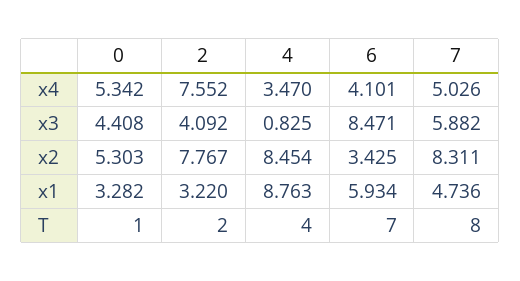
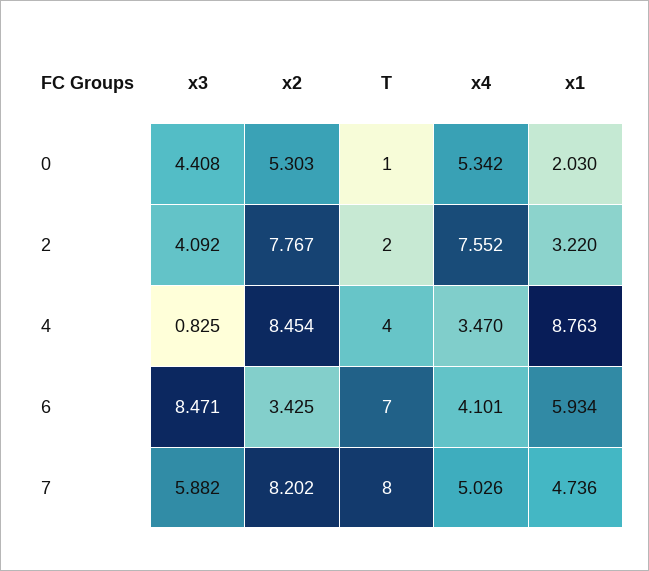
7, x2: 8.311 -> 8.202
0, x1: 3.282 -> 2.03

